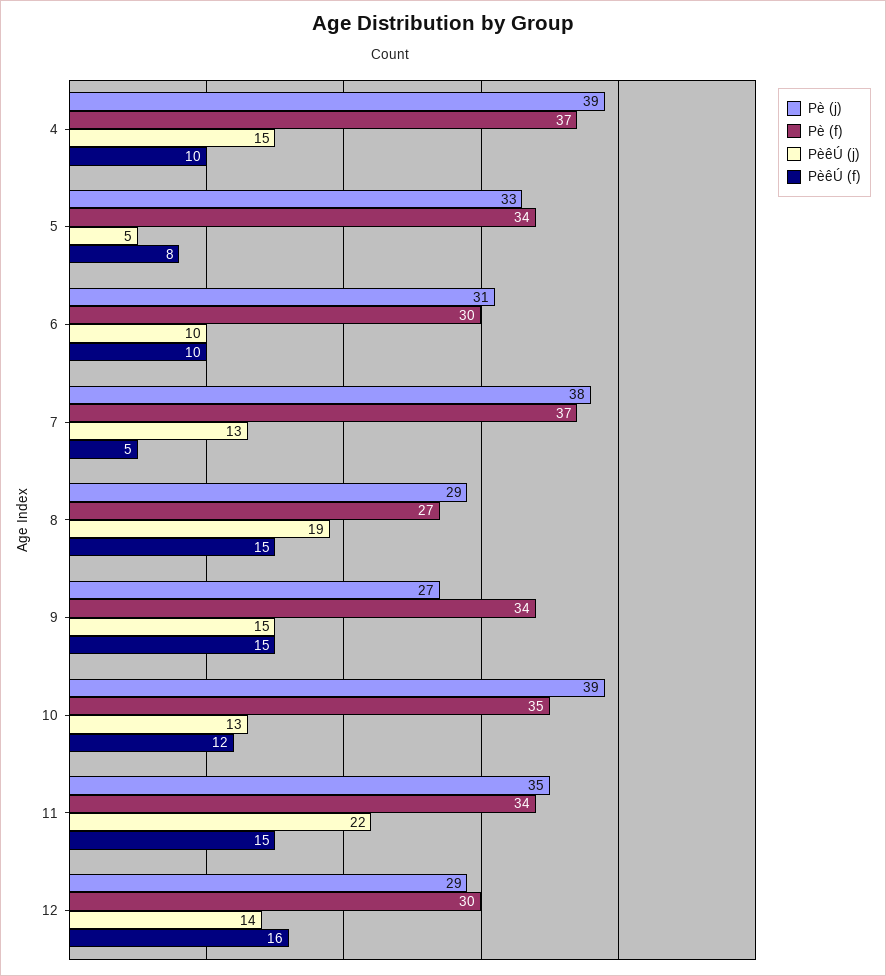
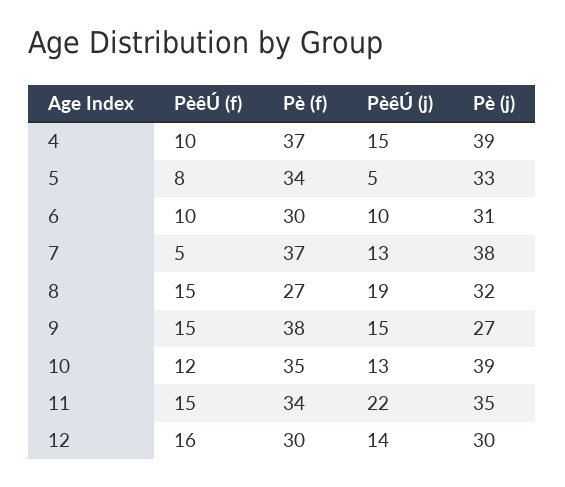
Pè (j), 8: 29 -> 32
Pè (f), 9: 34 -> 38
Pè (j), 12: 29 -> 30

